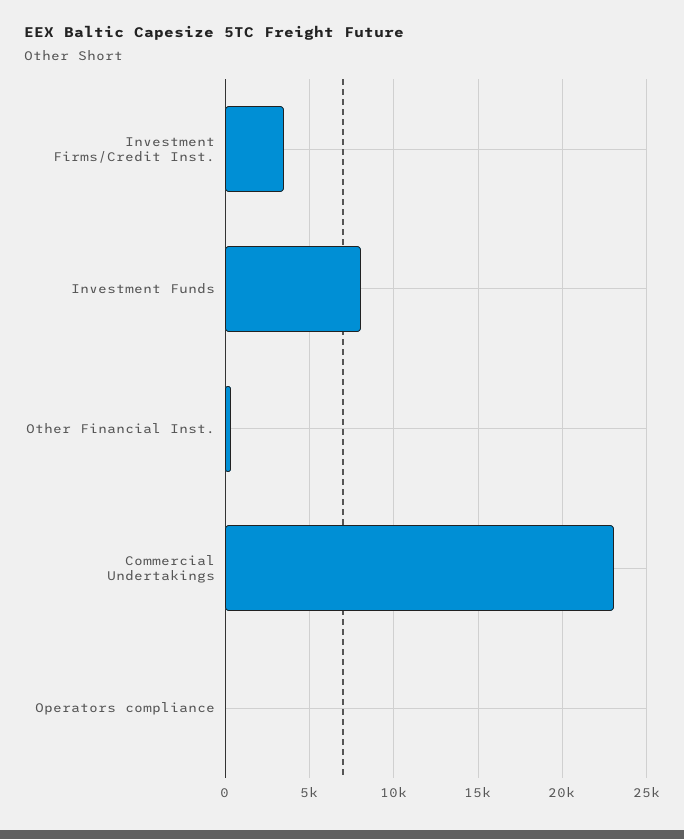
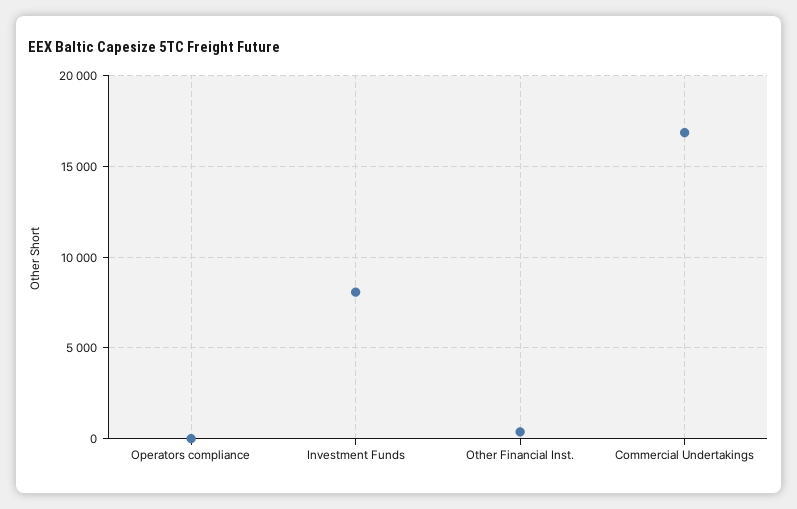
Investment Firms/Credit Inst.: 3500 -> none
Commercial Undertakings: 23000 -> 17000

